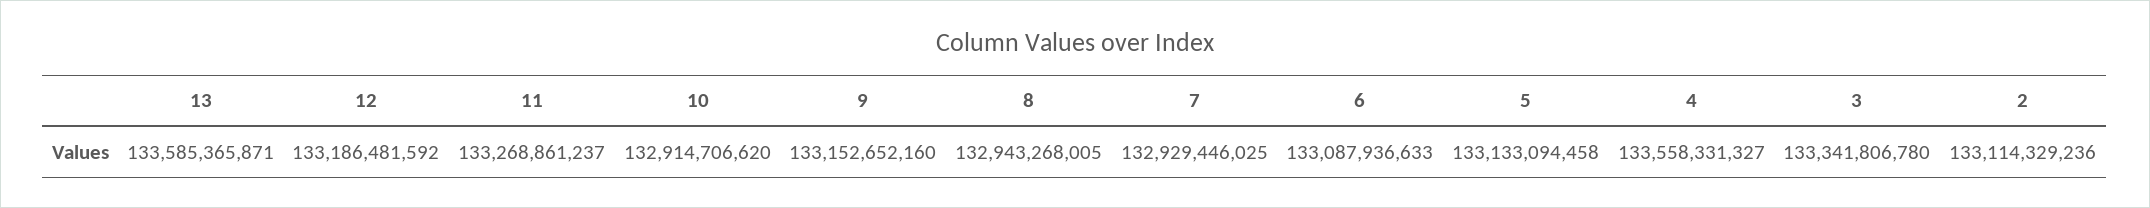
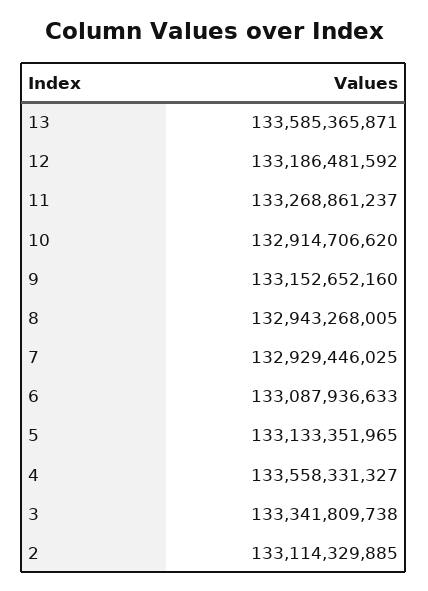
5: 133133094458 -> 133133351965
3: 133341806780 -> 133341809738
2: 133114329236 -> 133114329885

